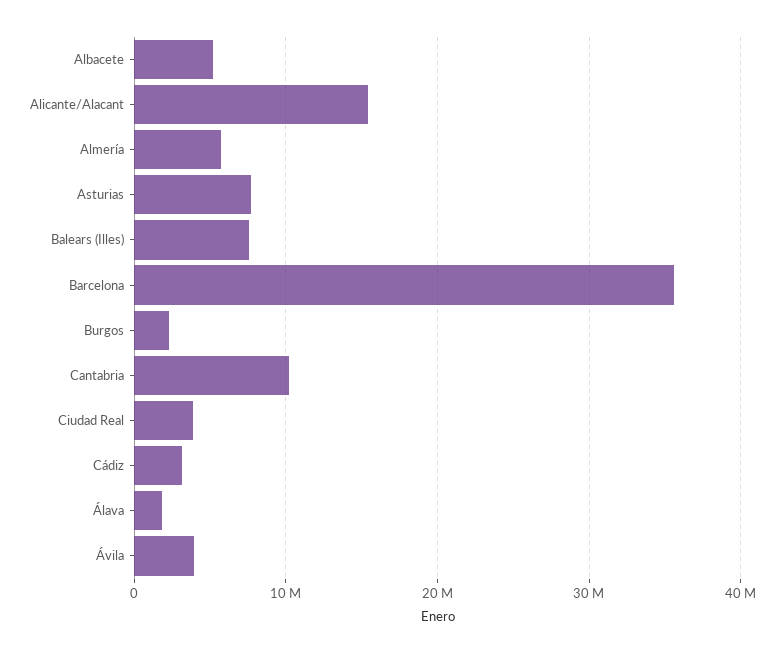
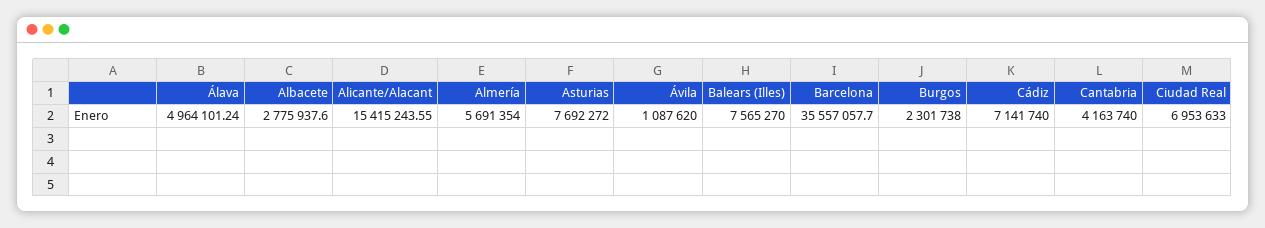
Albacete: 5000000 -> 2775937.6
Cantabria: 10000000 -> 4163740
Ciudad Real: 4000000 -> 6953633
Cádiz: 3000000 -> 7141740
Álava: 2000000 -> 4964101.24
Ávila: 4000000 -> 1087620

